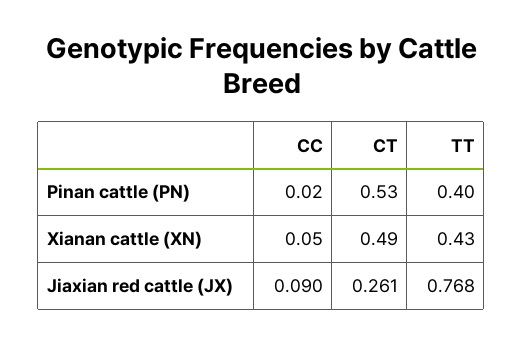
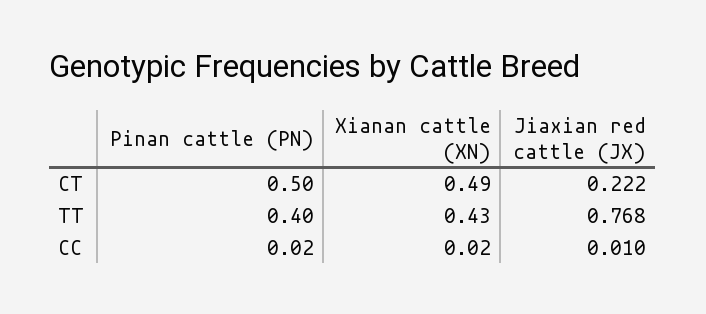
CT, Pinan cattle (PN): 0.53 -> 0.5
CC, Xianan cattle (XN): 0.05 -> 0.02
CC, Jiaxian red cattle (JX): 0.09 -> 0.01
CT, Jiaxian red cattle (JX): 0.261 -> 0.222

